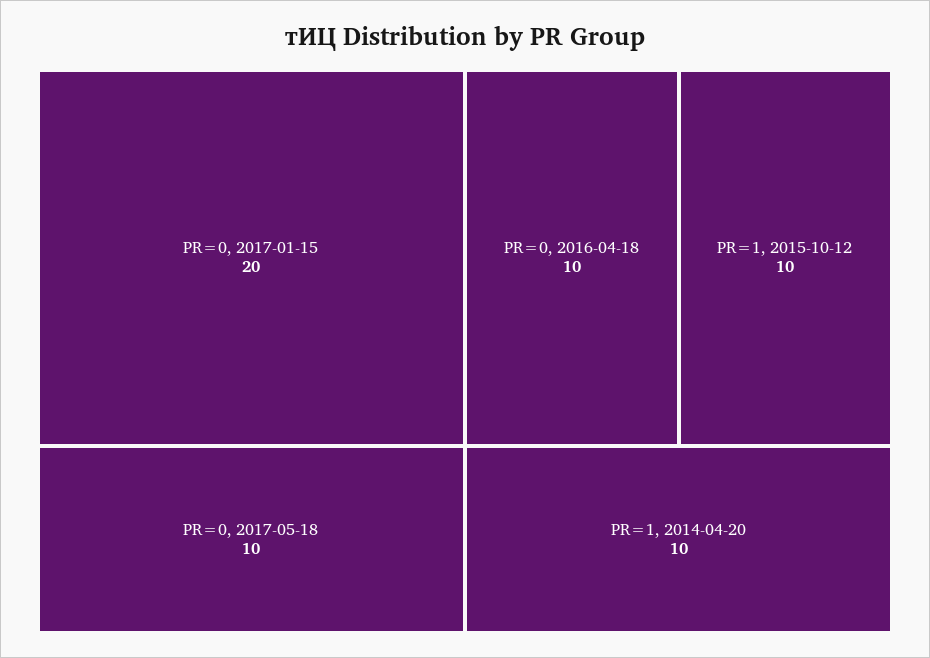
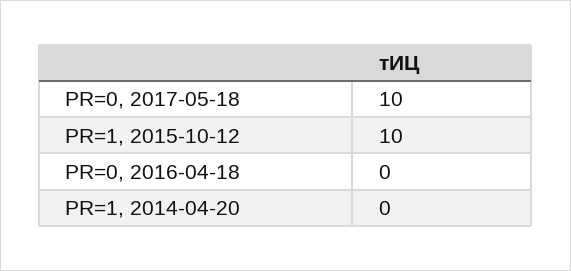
PR=0, 2017-01-15: 20 -> none
PR=0, 2016-04-18: 10 -> 0
PR=1, 2014-04-20: 10 -> 0

